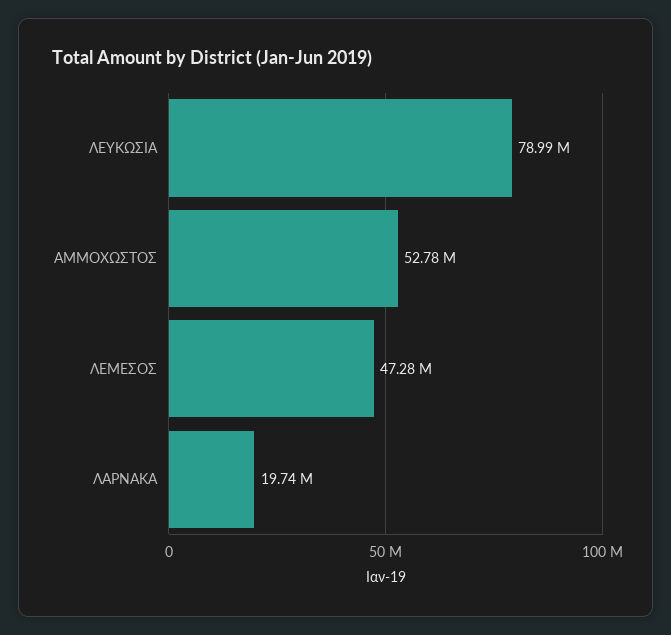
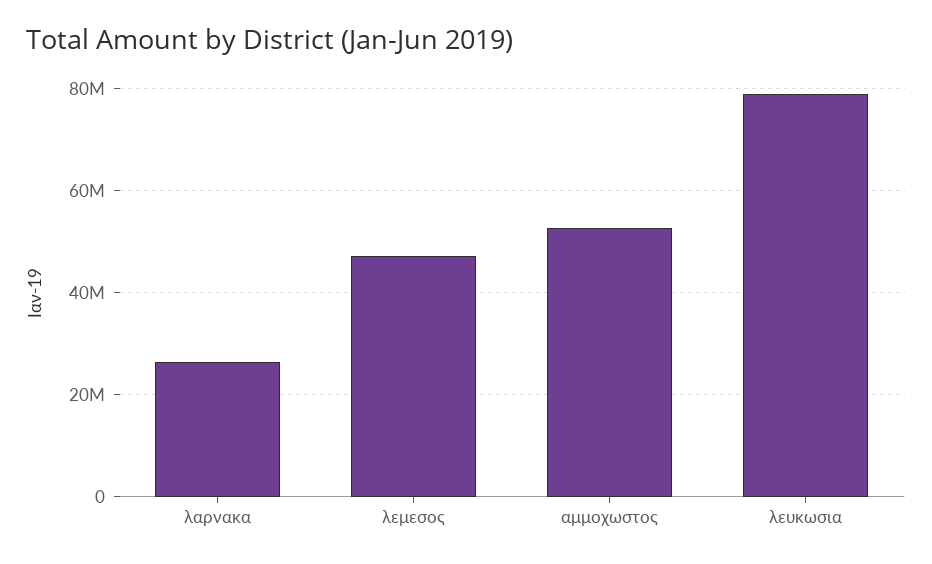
ΛΑΡΝΑΚΑ: 19740000 -> 26000000

